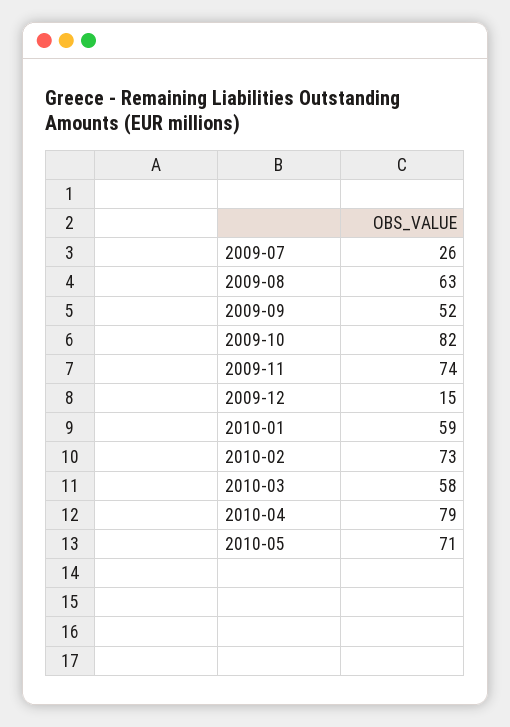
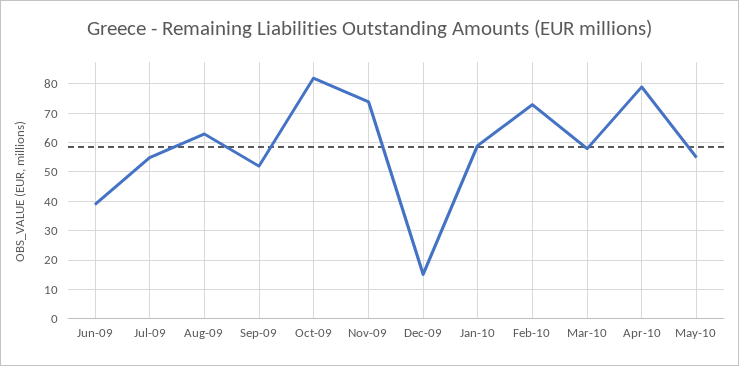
2009-07: 26 -> 55
2010-05: 71 -> 55
Jun-09: none -> 40

